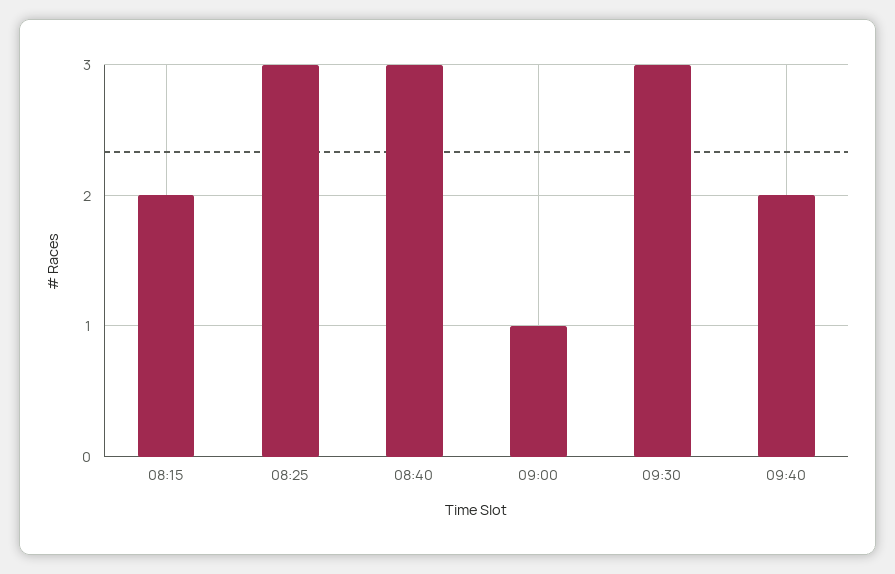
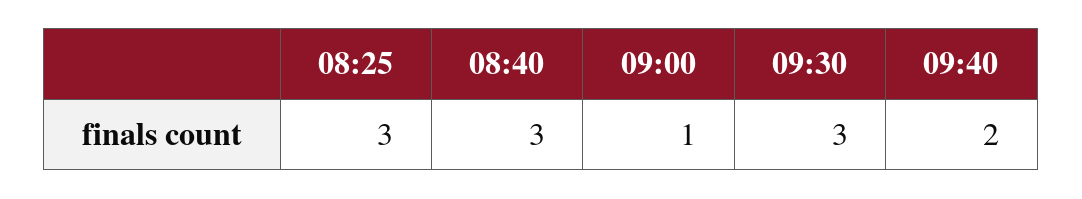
08:15: 2 -> none

